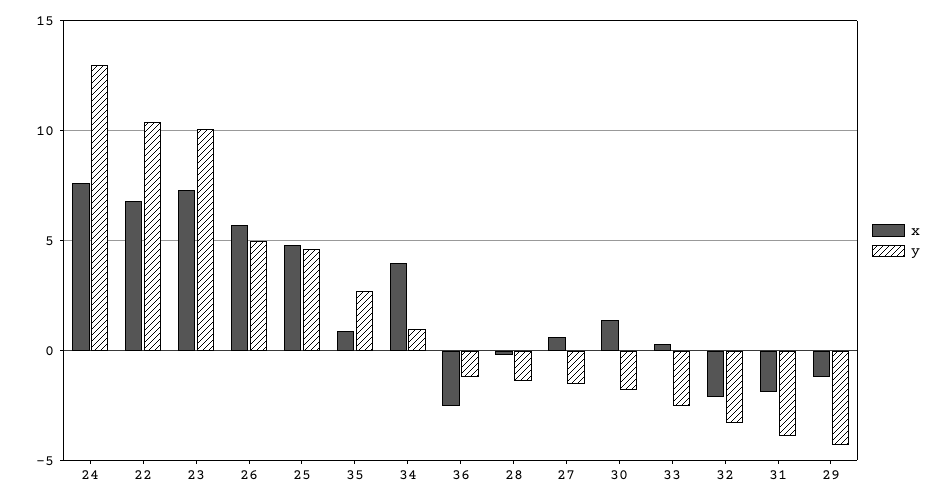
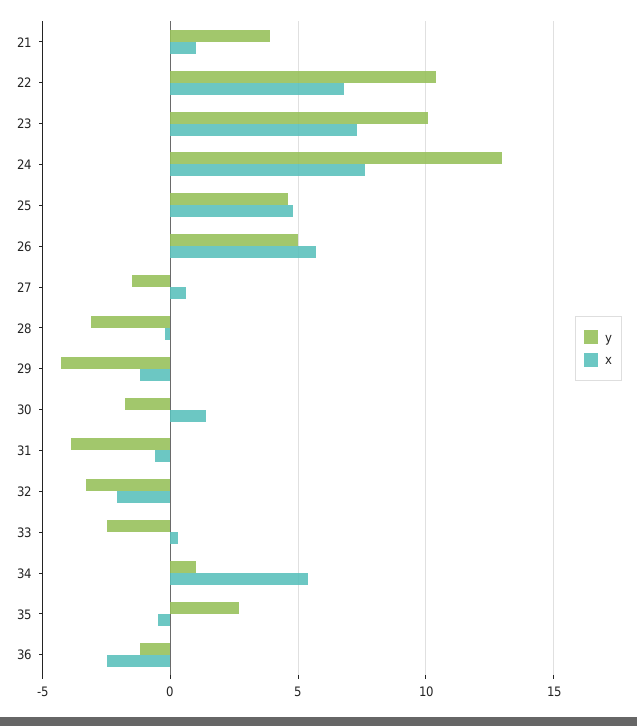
x, 35: 1 -> -0.5
x, 34: 4 -> 5.5
y, 28: -1.5 -> -3
x, 31: -2 -> -0.5
y, 21: none -> 4
x, 21: none -> 1

